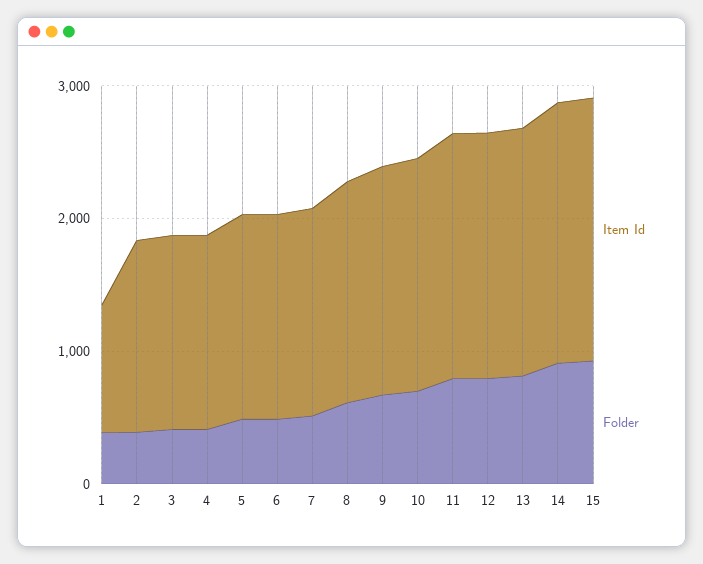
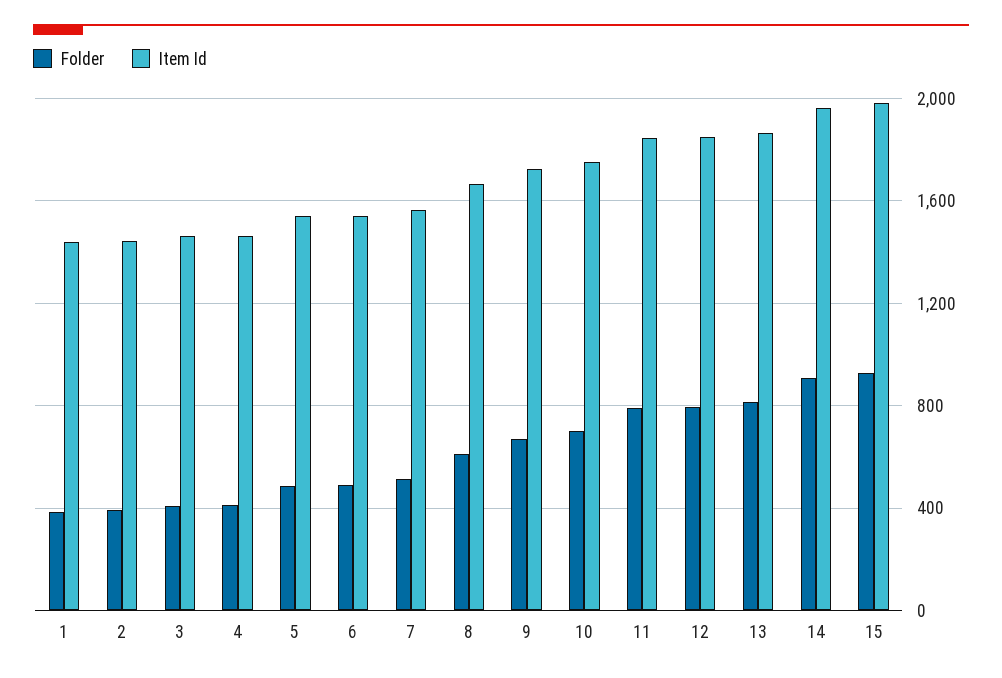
Item Id, 1: 1000 -> 1450

